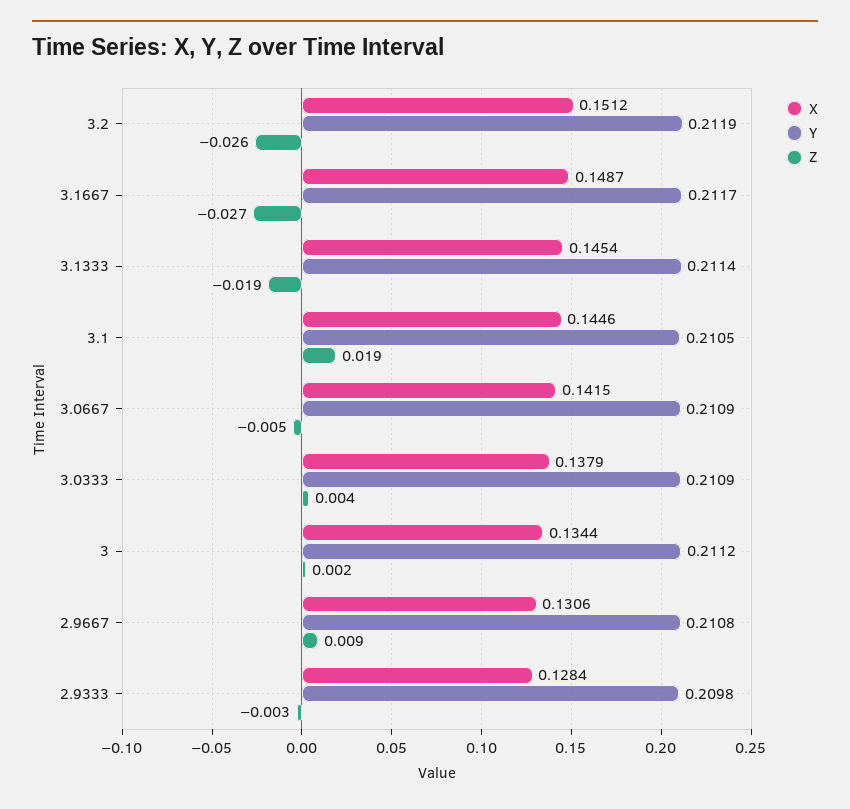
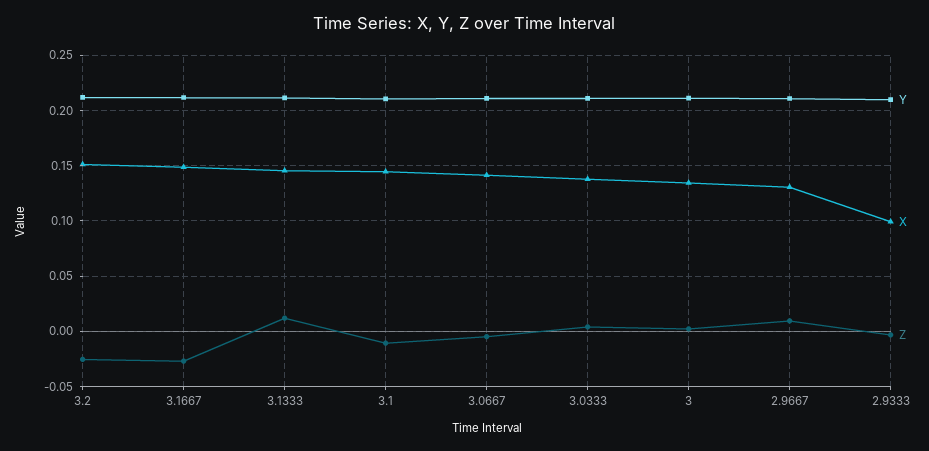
Z, 3.1333: -0.019 -> 0.01
Z, 3.1: 0.019 -> -0.01
X, 2.9333: 0.1284 -> 0.1

